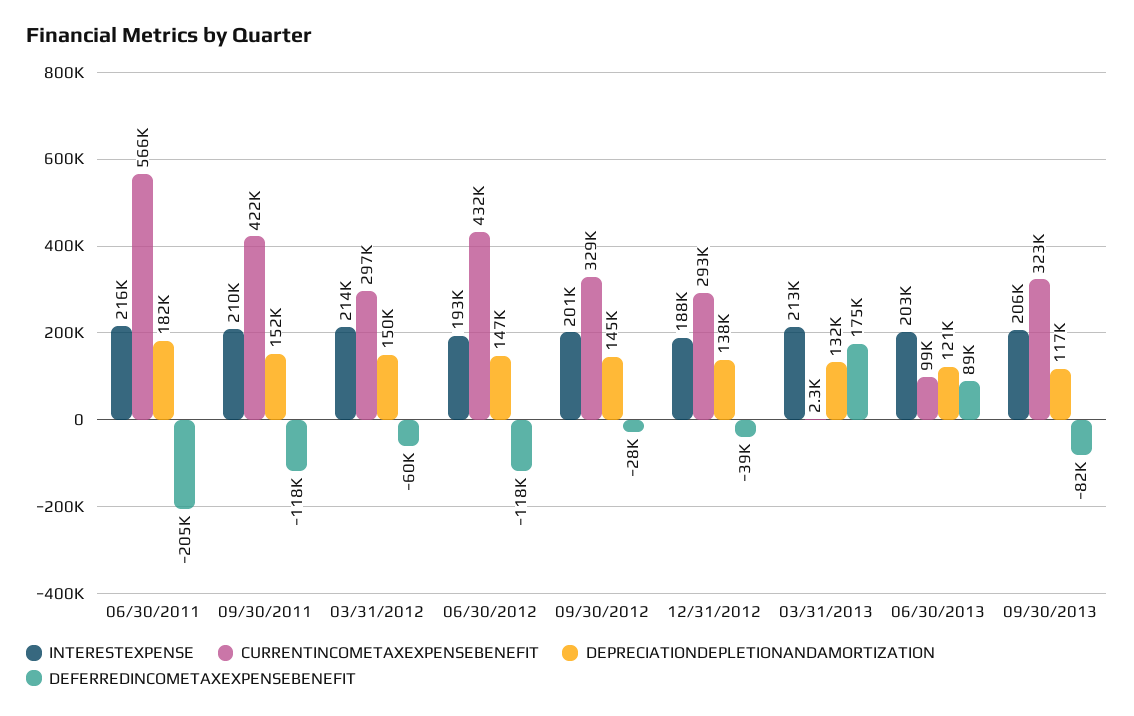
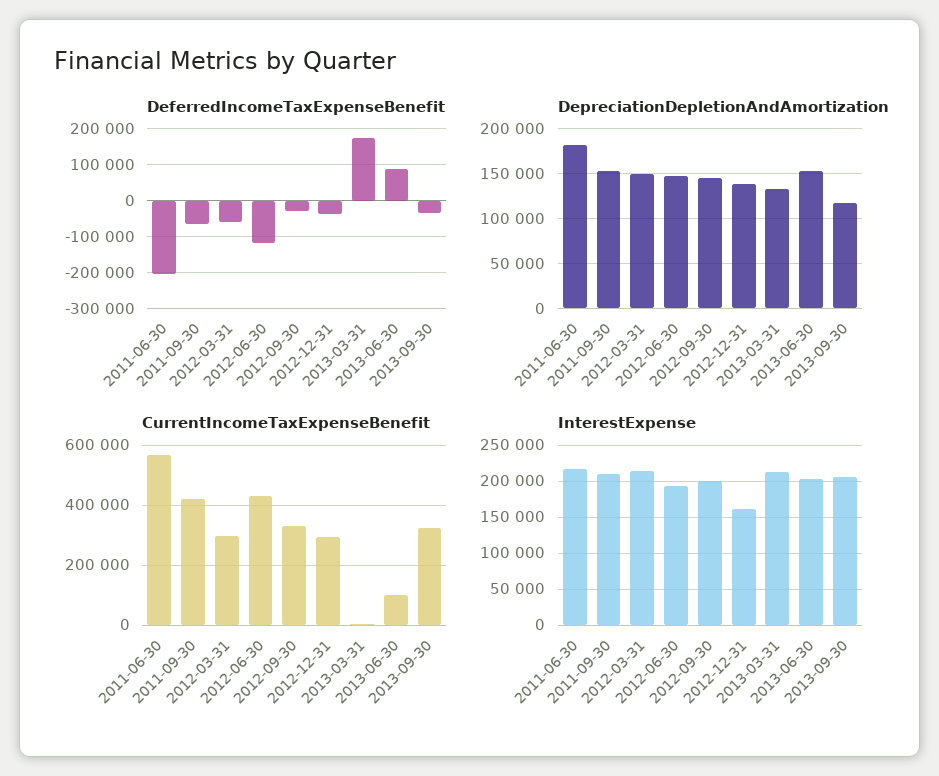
DEFERREDINCOMETAXEXPENSEBENEFIT, 09/30/2011: -118000 -> -60000
INTERESTEXPENSE, 12/31/2012: 188000 -> 160000
DEPRECIATIONDEPLETIONANDAMORTIZATION, 06/30/2013: 121000 -> 150000
DEFERREDINCOMETAXEXPENSEBENEFIT, 09/30/2013: -82000 -> -40000

